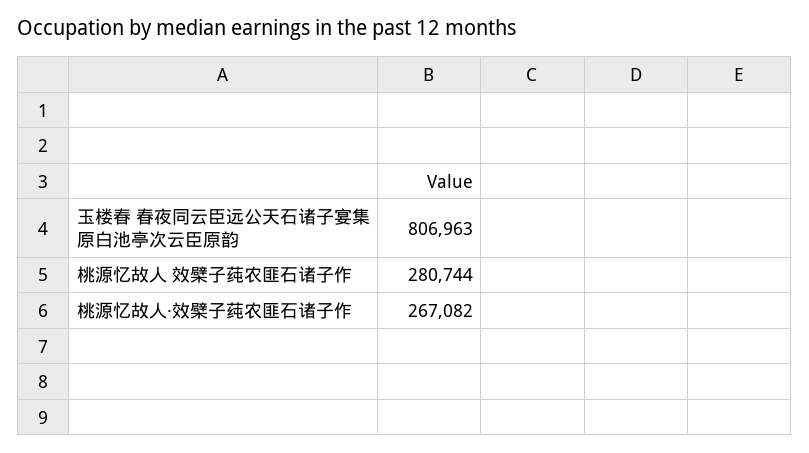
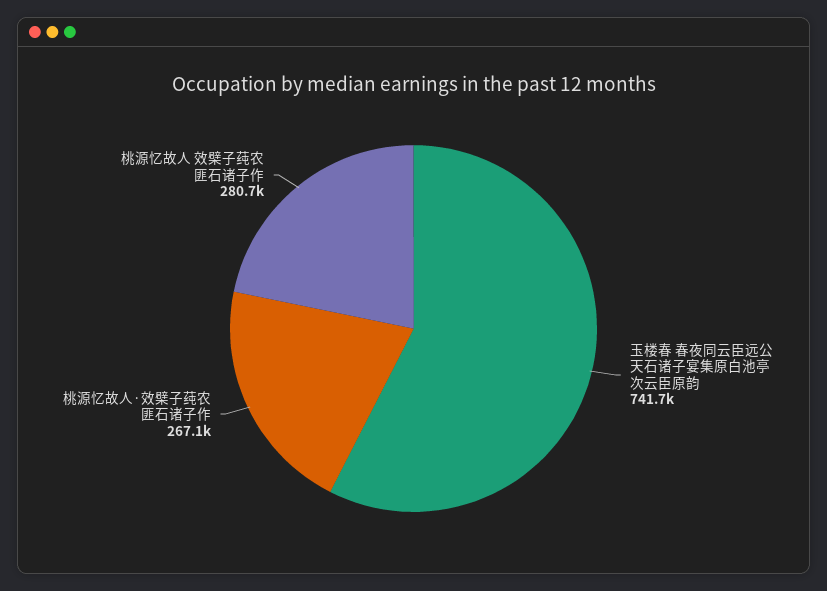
玉楼春 春夜同云臣远公天石诸子宴集原白池亭次云臣原韵: 806963 -> 741700

